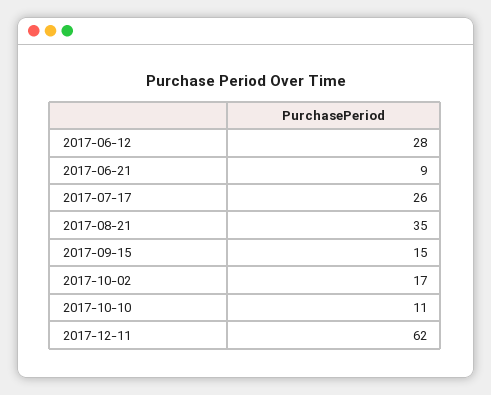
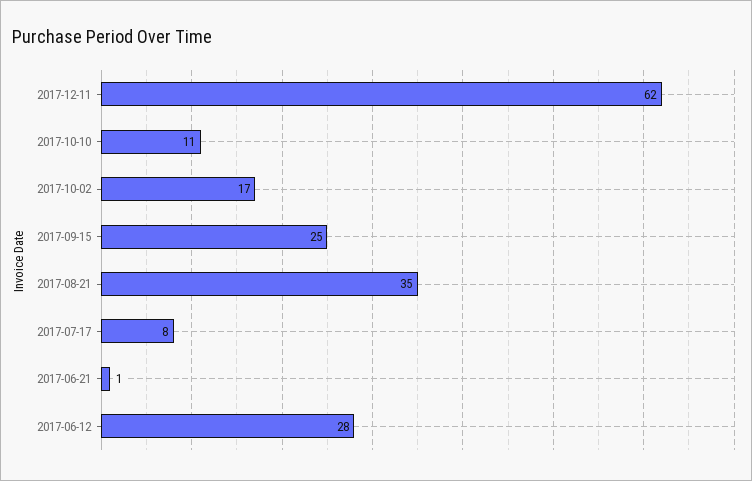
2017-06-21: 9 -> 1
2017-07-17: 26 -> 8
2017-09-15: 15 -> 25

